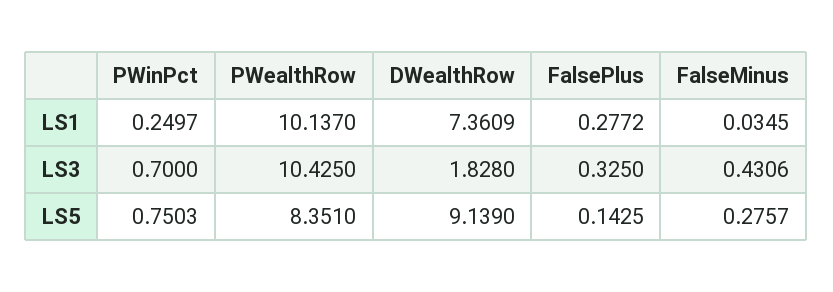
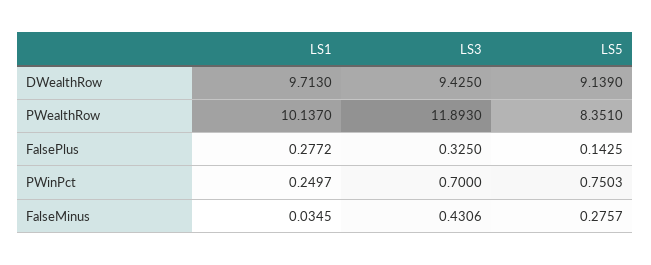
DWealthRow, LS1: 7.3609 -> 9.713
PWealthRow, LS3: 10.425 -> 11.893
DWealthRow, LS3: 1.828 -> 9.425

